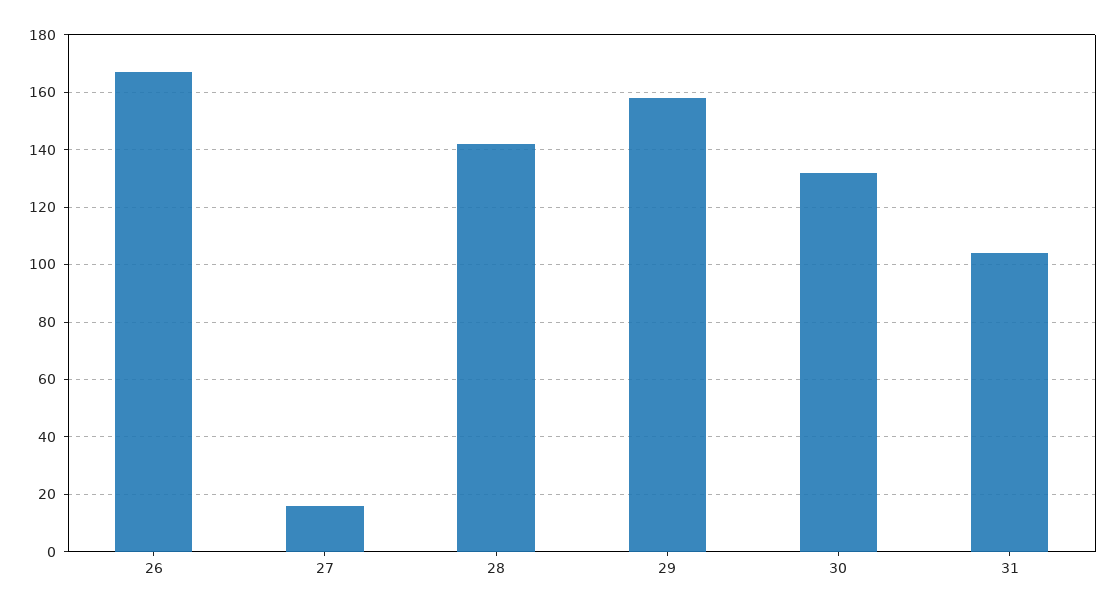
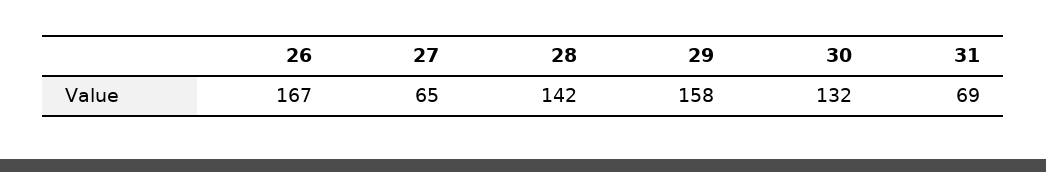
27: 15 -> 65
31: 105 -> 69

